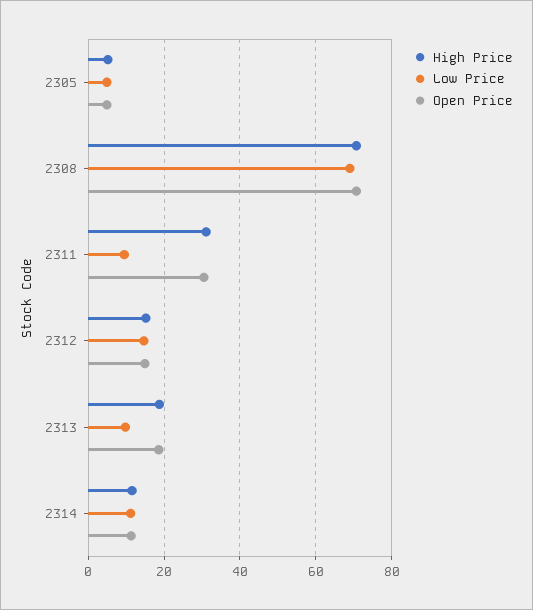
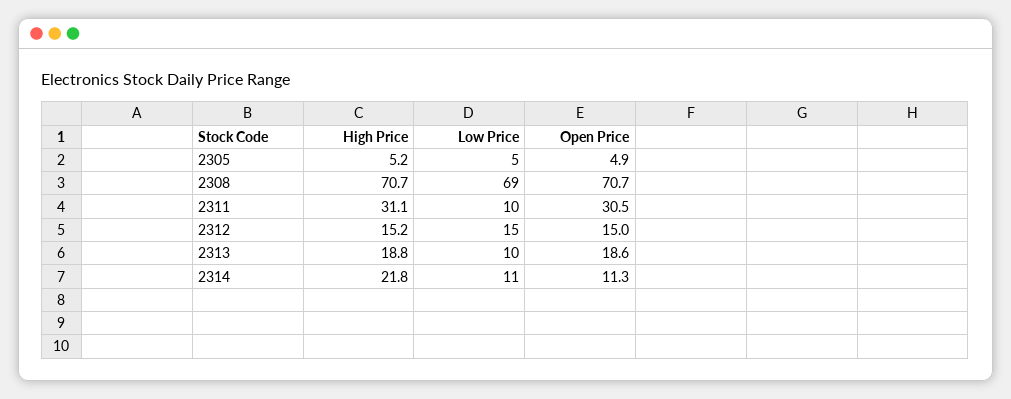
High Price, 2314: 12 -> 21.8

